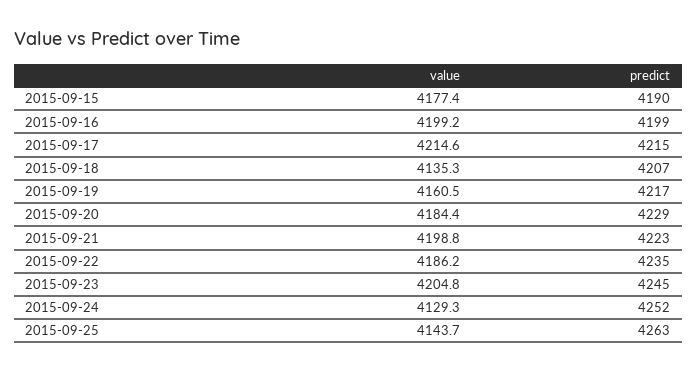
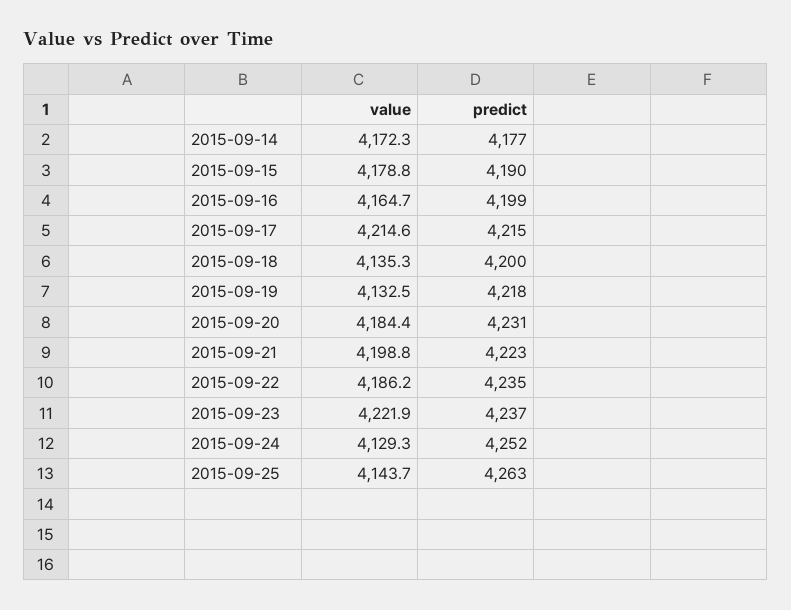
value, 2015-09-15: 4177.4 -> 4178.8
value, 2015-09-16: 4199.2 -> 4164.7
predict, 2015-09-18: 4207 -> 4200
value, 2015-09-19: 4160.5 -> 4132.5
predict, 2015-09-19: 4217 -> 4218
predict, 2015-09-20: 4229 -> 4231
value, 2015-09-23: 4204.8 -> 4221.9
predict, 2015-09-23: 4245 -> 4237
value, 2015-09-14: none -> 4172.3
predict, 2015-09-14: none -> 4177

